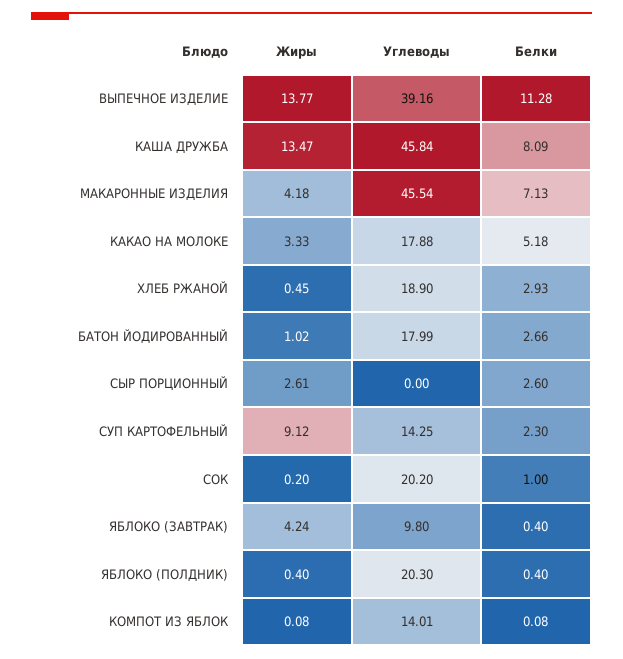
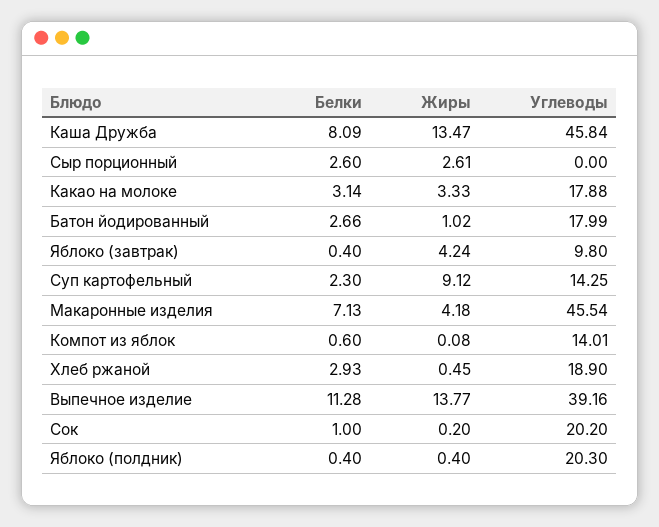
Белки, КАКАО НА МОЛОКЕ: 5.18 -> 3.14
Белки, КОМПОТ ИЗ ЯБЛОК: 0.08 -> 0.6

